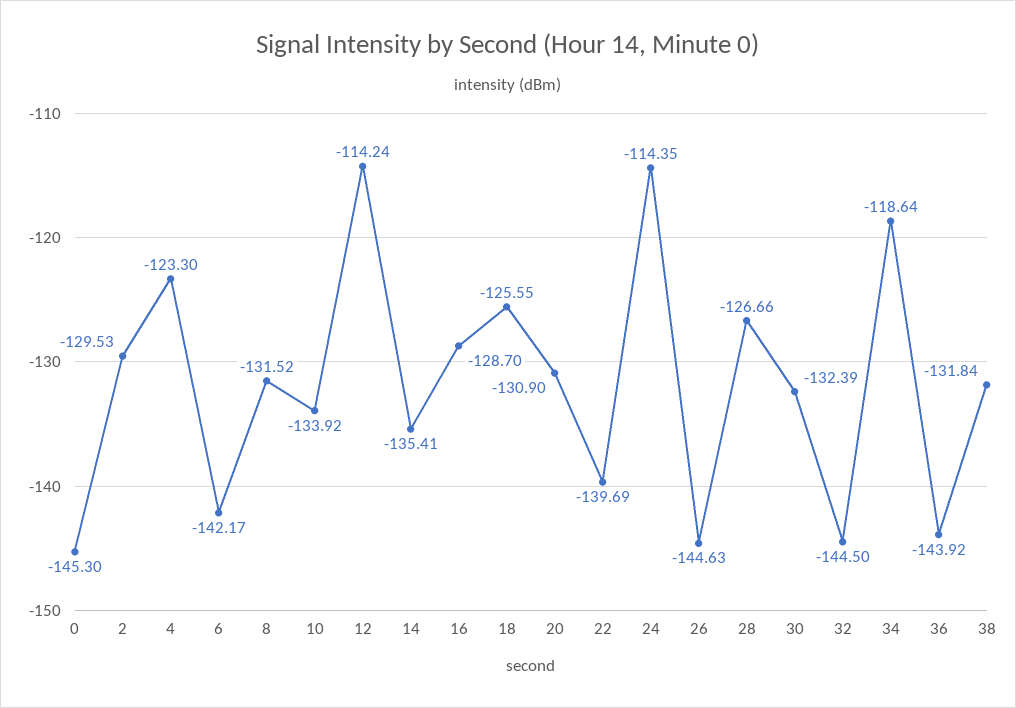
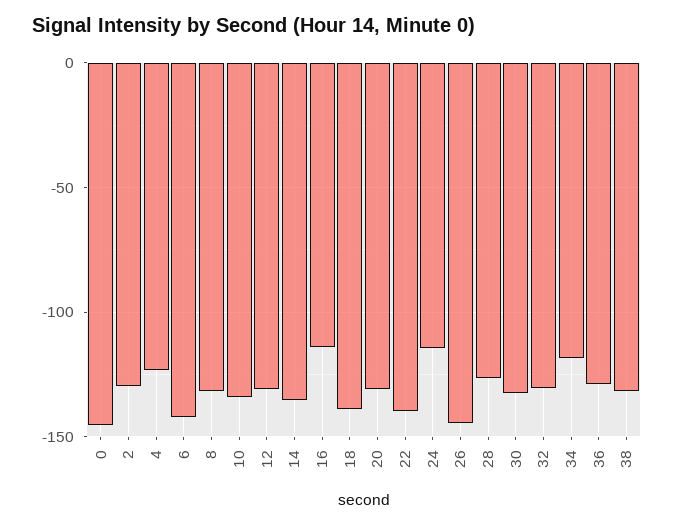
12: -114.24 -> -130
16: -128.7 -> -115
18: -125.55 -> -140
32: -144.5 -> -130
36: -143.92 -> -130

